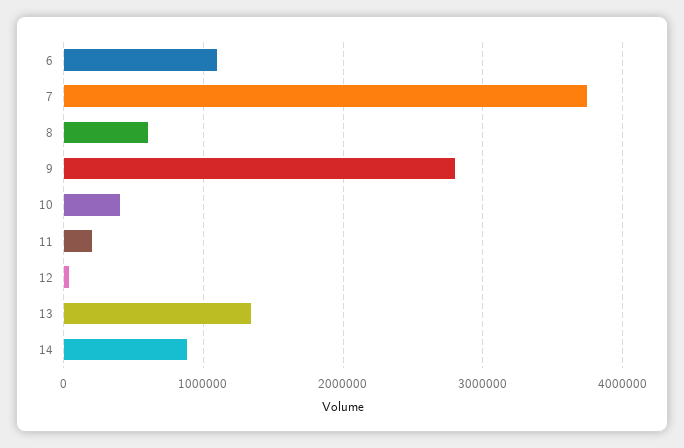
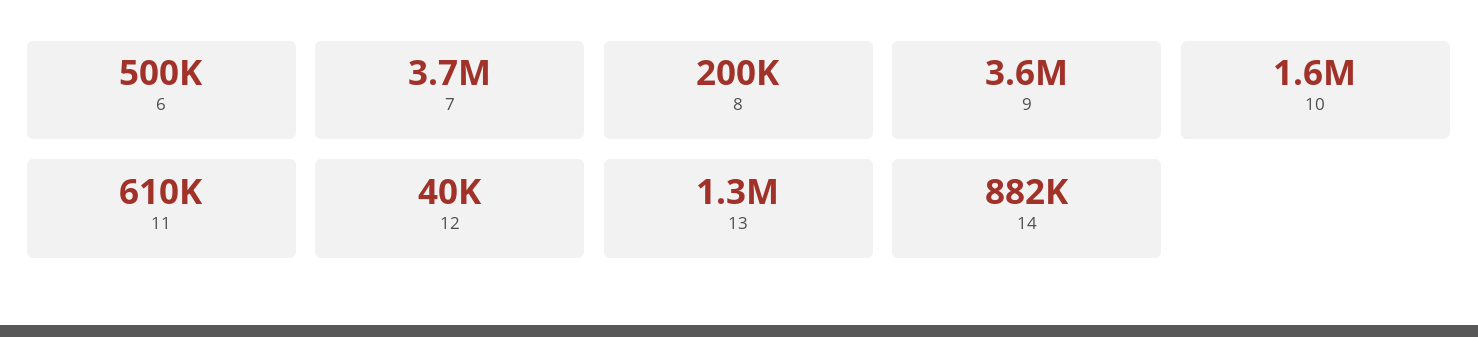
6: 1100000 -> 500000
8: 600000 -> 200000
9: 2800000 -> 3600000
10: 400000 -> 1600000
11: 200000 -> 610000

